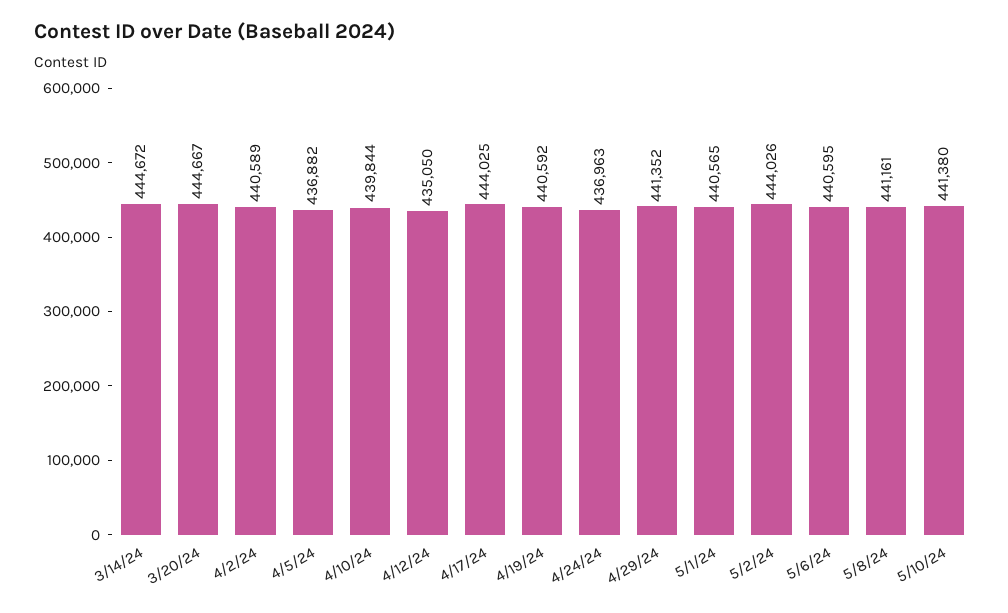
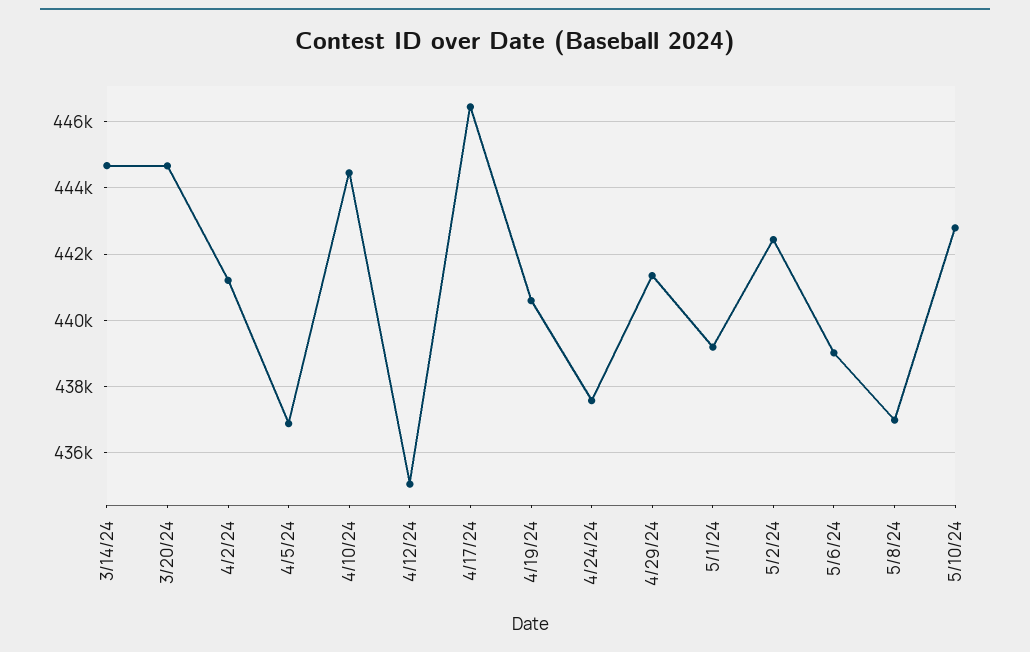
4/2/24: 440589 -> 441200
4/10/24: 439844 -> 444400
4/17/24: 444025 -> 446400
4/24/24: 436963 -> 437600
5/1/24: 440565 -> 439200
5/2/24: 444026 -> 442400
5/6/24: 440595 -> 439000
5/8/24: 441161 -> 437000
5/10/24: 441380 -> 442800

